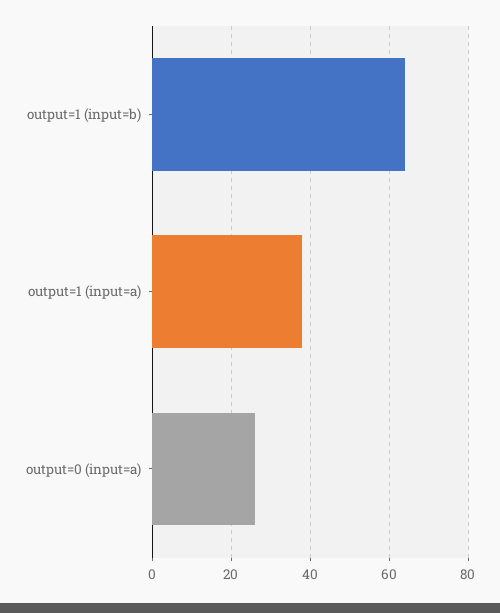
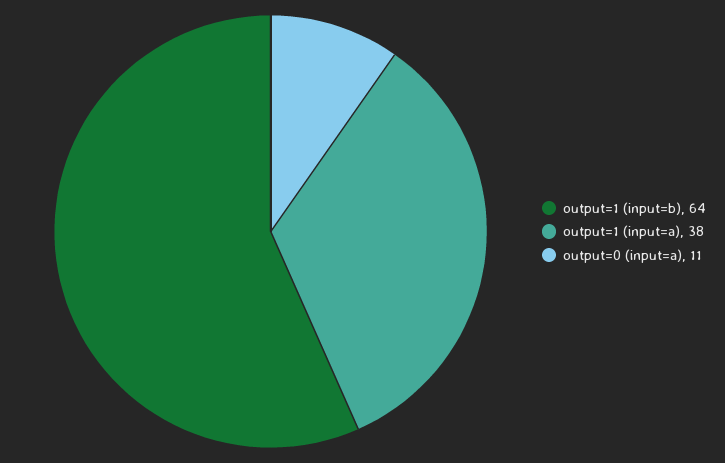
output=0 (input=a): 25 -> 11

